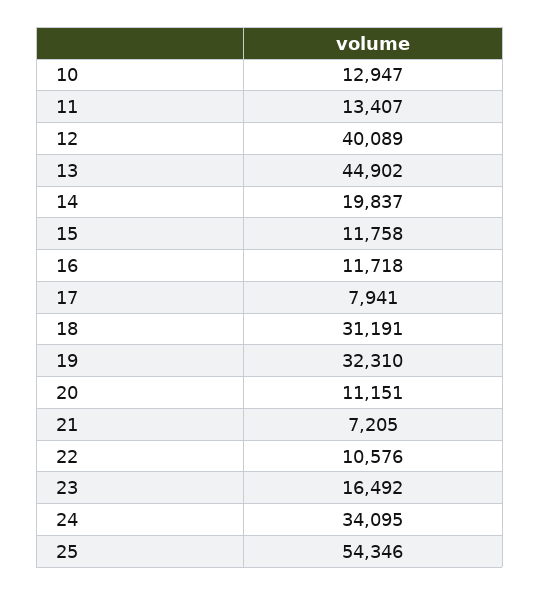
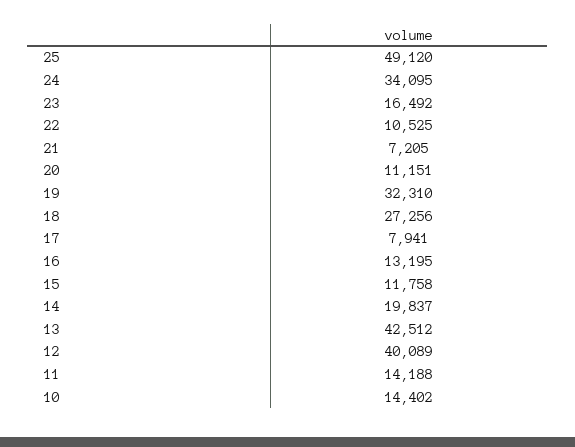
10: 12947 -> 14402
11: 13407 -> 14188
13: 44902 -> 42512
16: 11718 -> 13195
18: 31191 -> 27256
22: 10576 -> 10525
25: 54346 -> 49120

